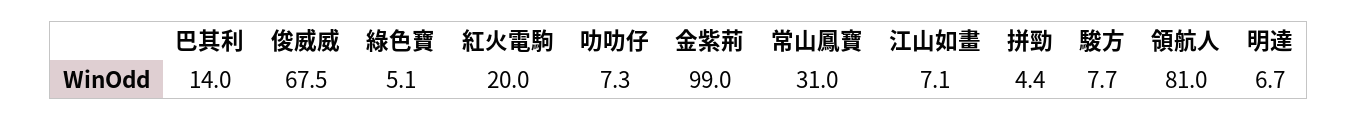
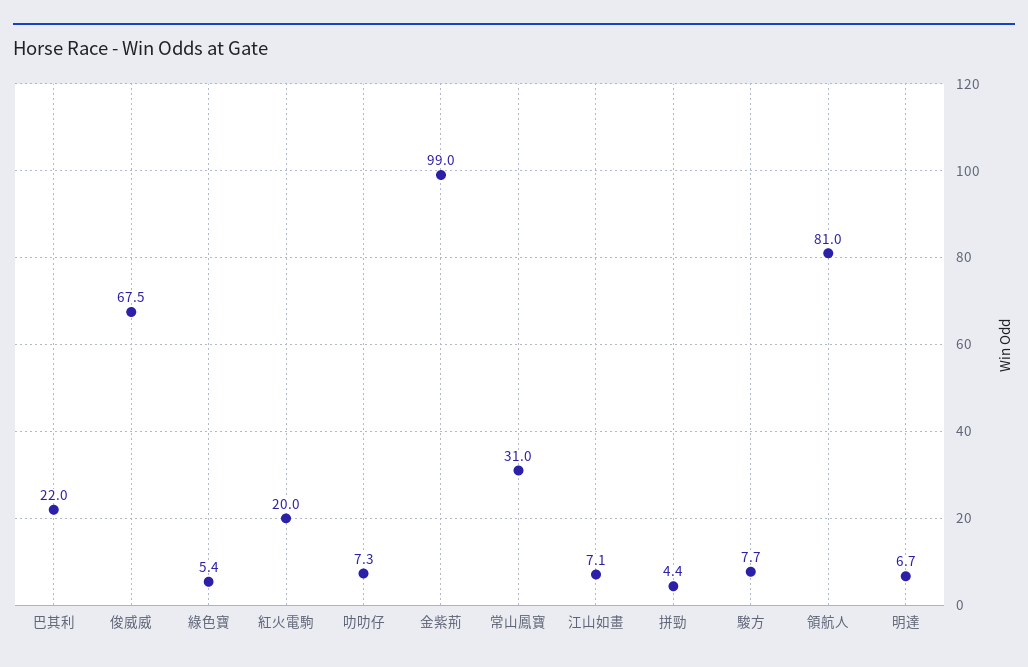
巴其利: 14 -> 22
綠色寶: 5.1 -> 5.4

